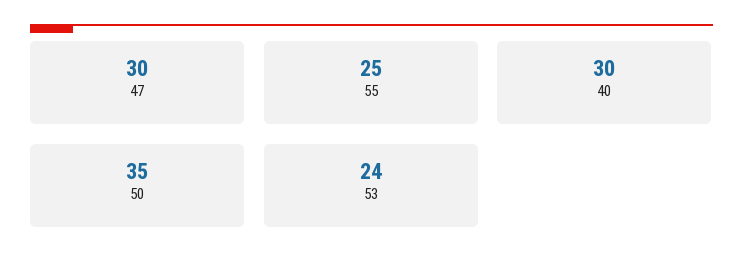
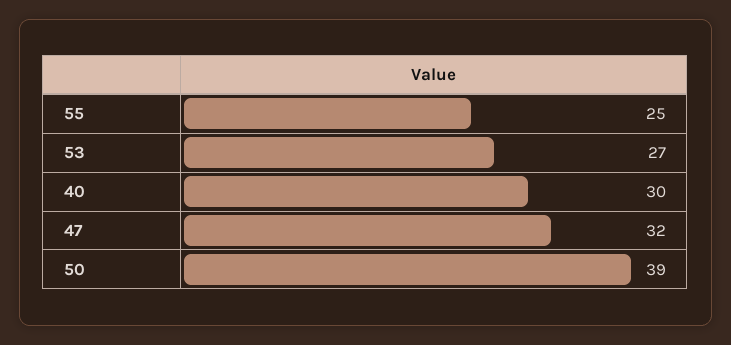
47: 30 -> 32
50: 35 -> 39
53: 24 -> 27

